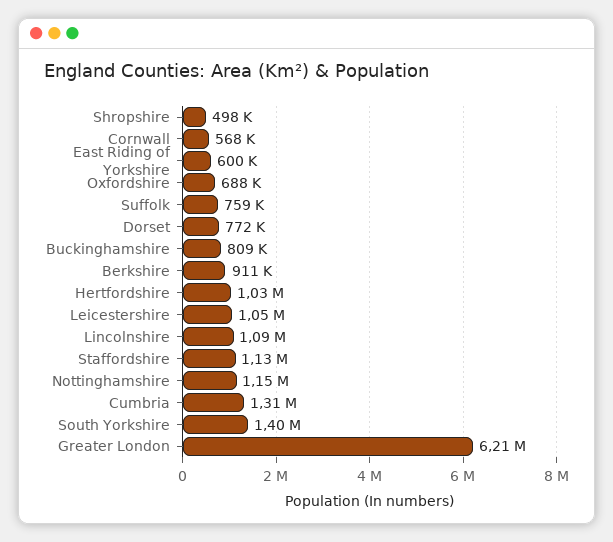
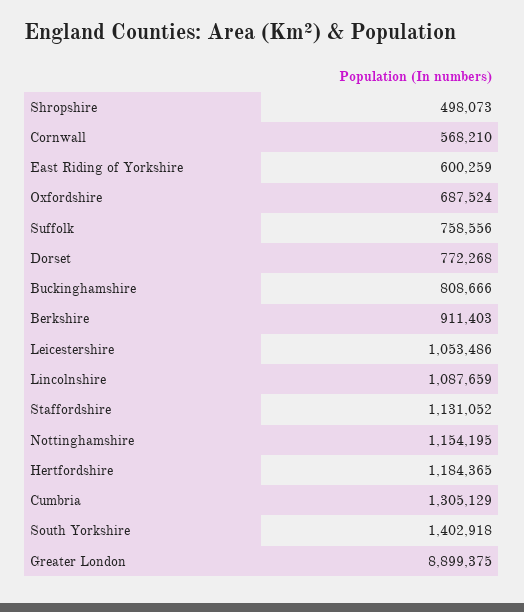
Hertfordshire: 1030000 -> 1184365
Greater London: 6210000 -> 8899375

